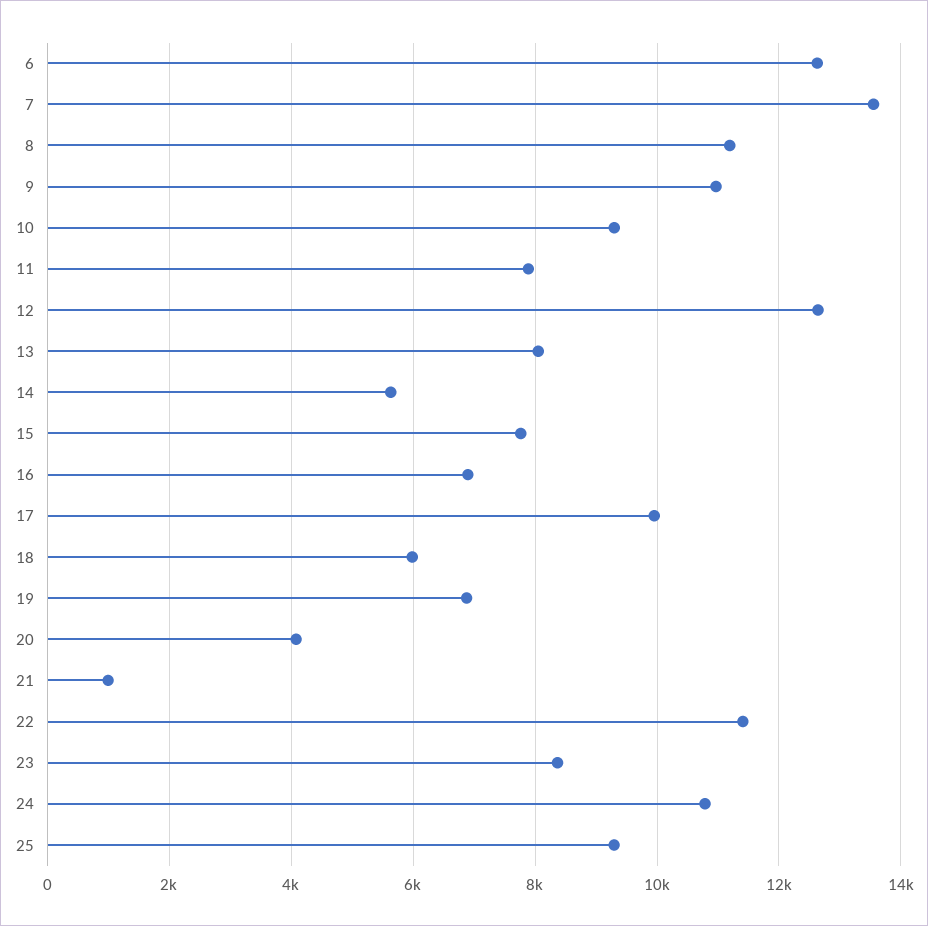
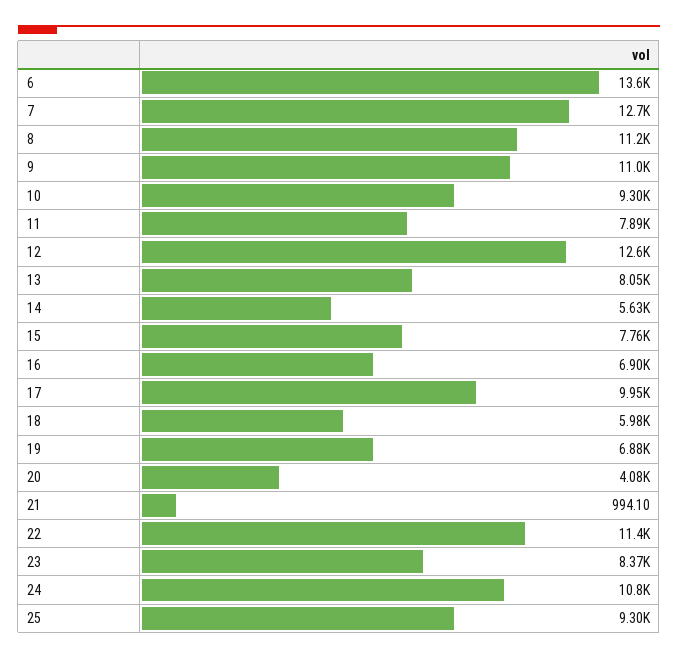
6: 12600 -> 13600
7: 13600 -> 12700

